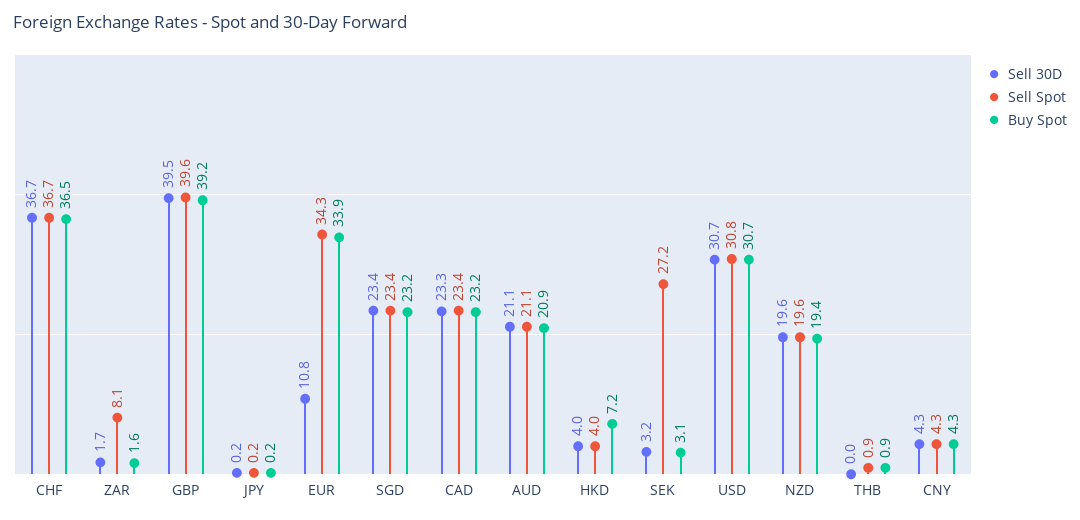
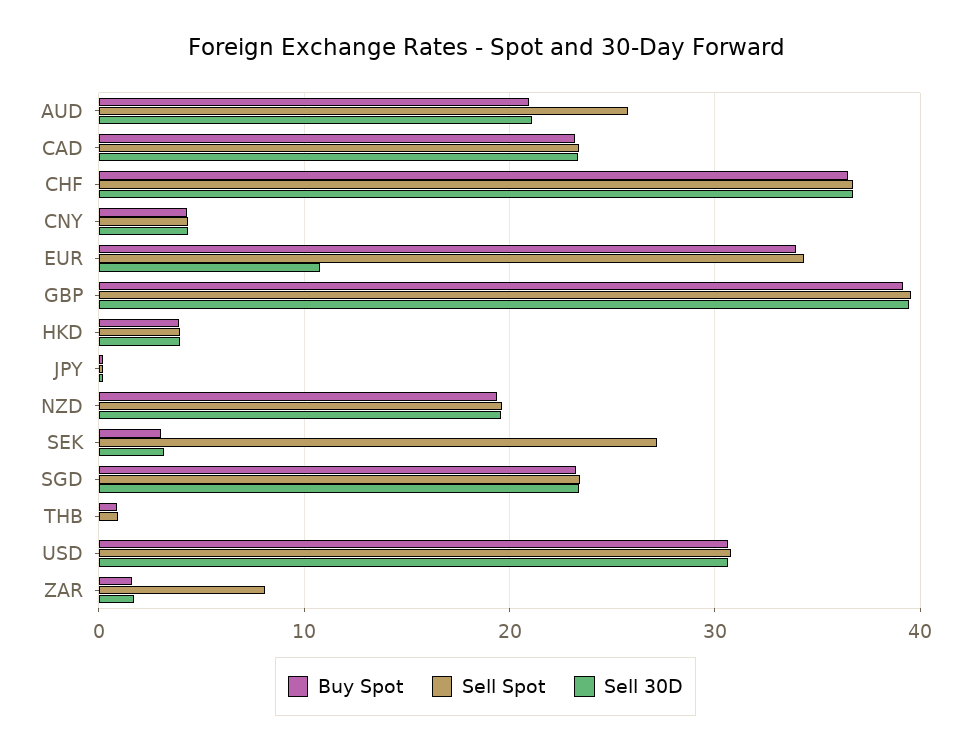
Sell Spot, AUD: 21.1 -> 26
Buy Spot, HKD: 7.2 -> 4

